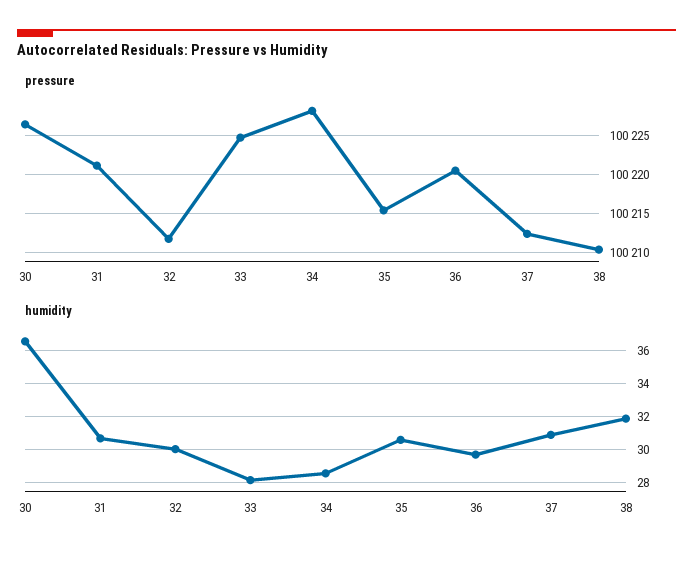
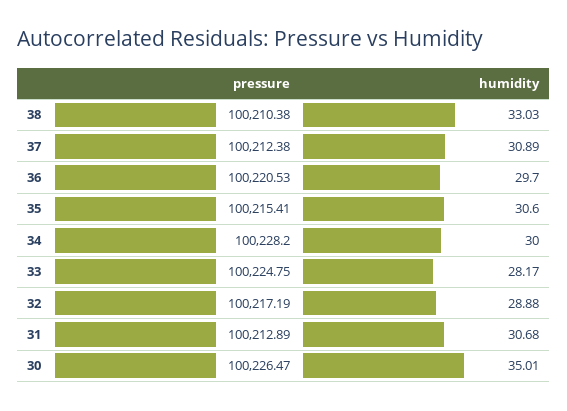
pressure, 31: 100221 -> 100212.89
pressure, 32: 100212 -> 100217.19
humidity, 30: 36.5 -> 35.01
humidity, 32: 30 -> 28.88
humidity, 34: 28.5 -> 30
humidity, 38: 32 -> 33.03

